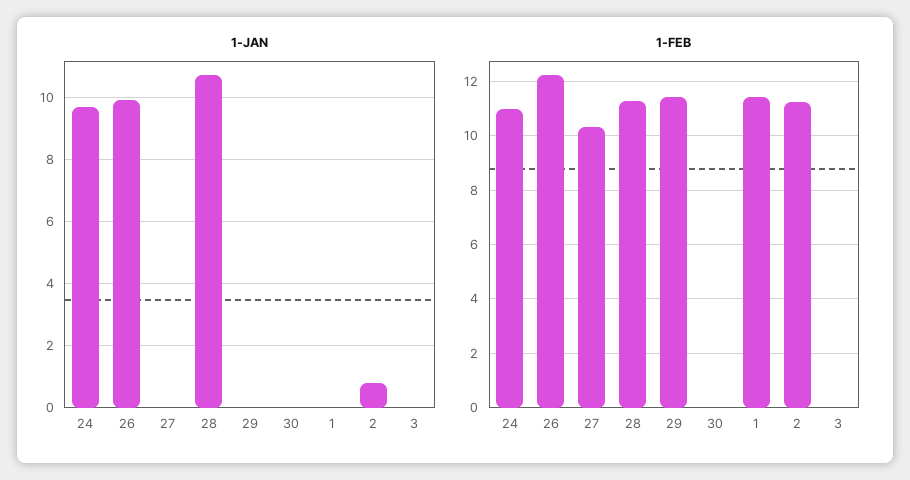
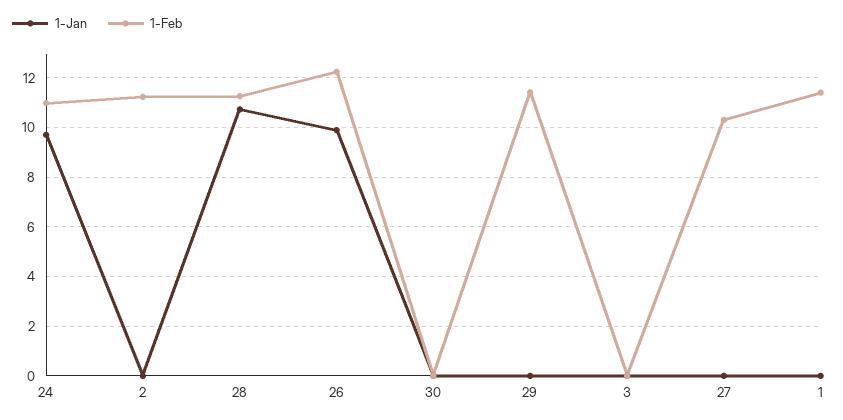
1-JAN, 2: 0.8 -> 0

